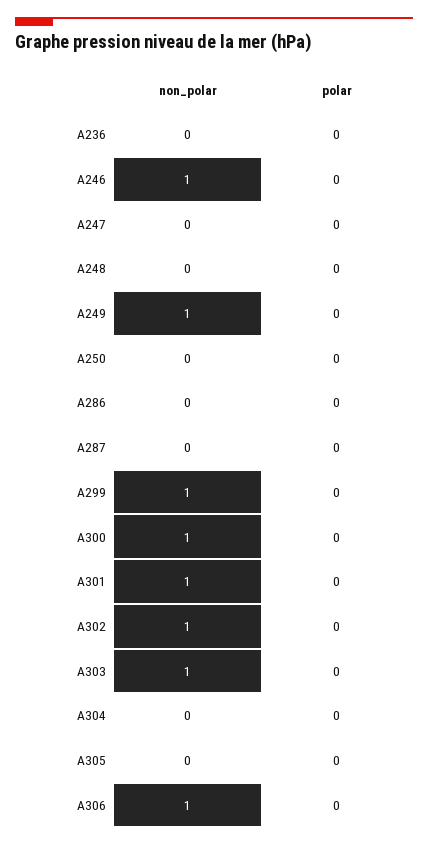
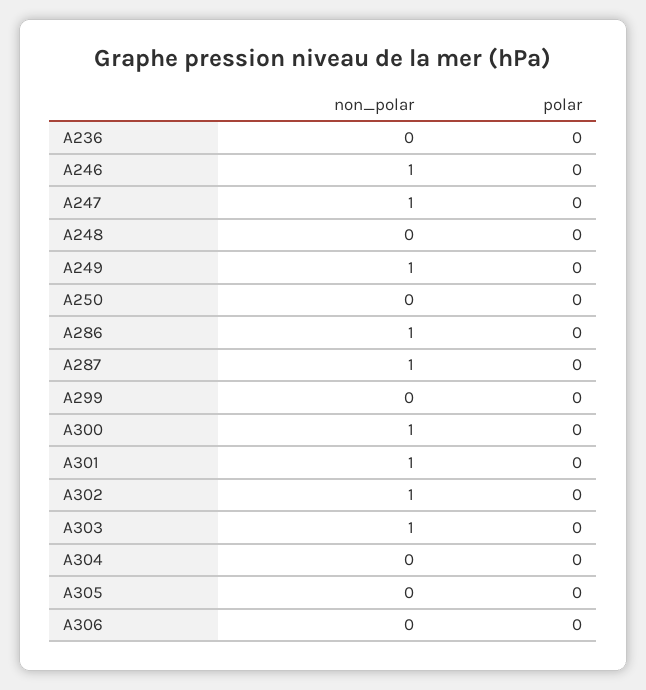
non_polar, A247: 0 -> 1
non_polar, A286: 0 -> 1
non_polar, A287: 0 -> 1
non_polar, A299: 1 -> 0
non_polar, A306: 1 -> 0

